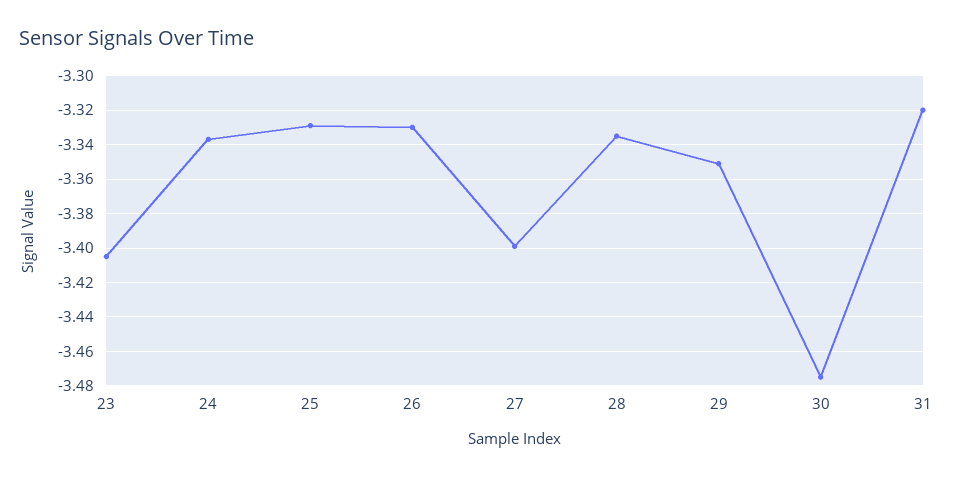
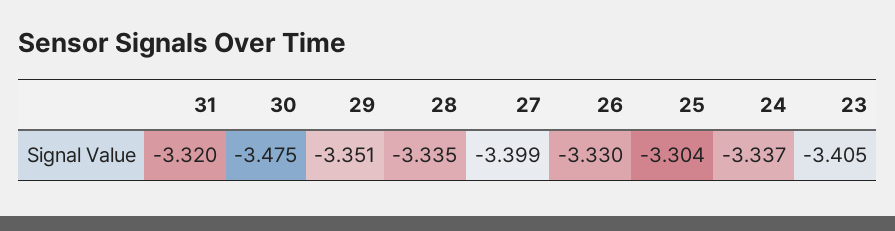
25: -3.33 -> -3.304

